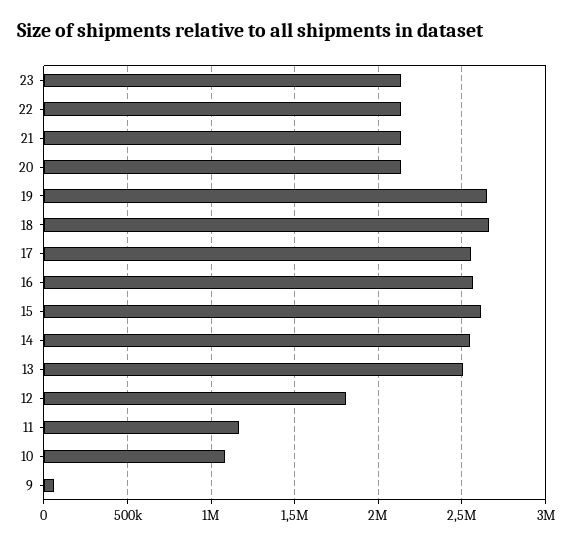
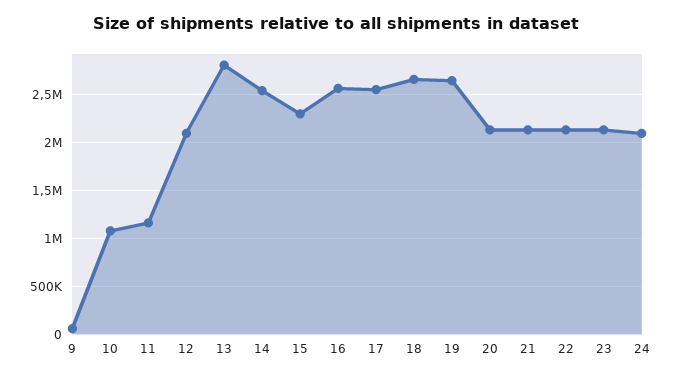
15: 2600000 -> 2300000
13: 2500000 -> 2800000
12: 1800000 -> 2100000
24: none -> 2100000

